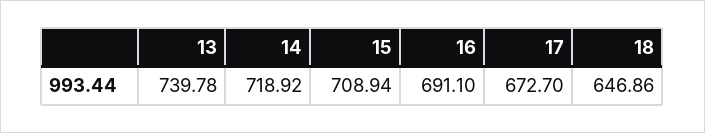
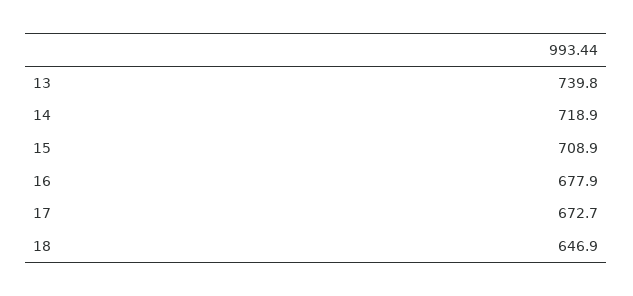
16: 691.1 -> 677.9

